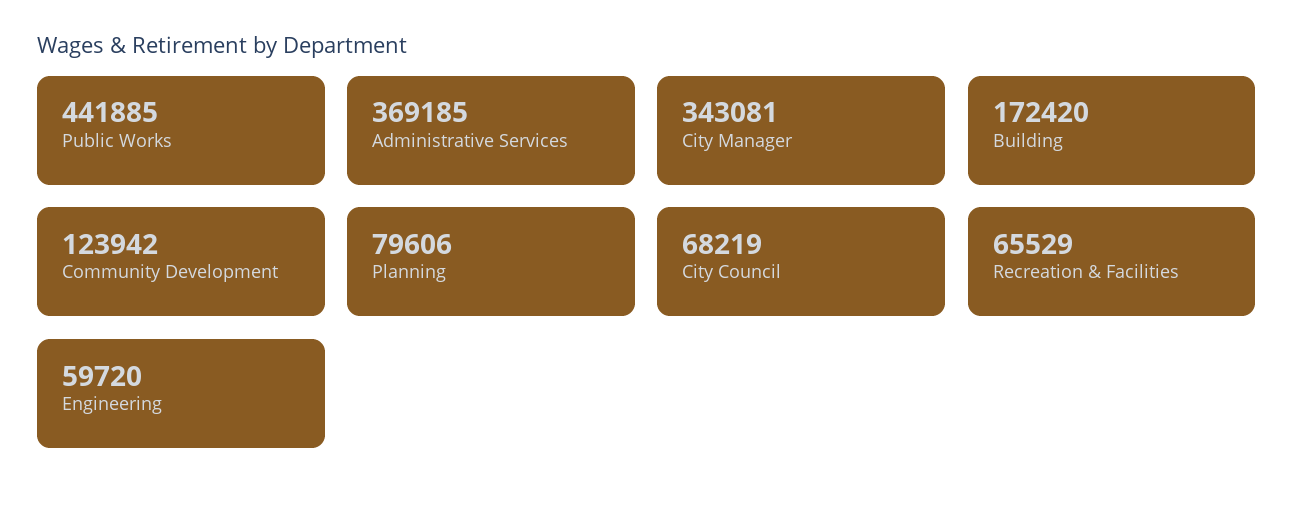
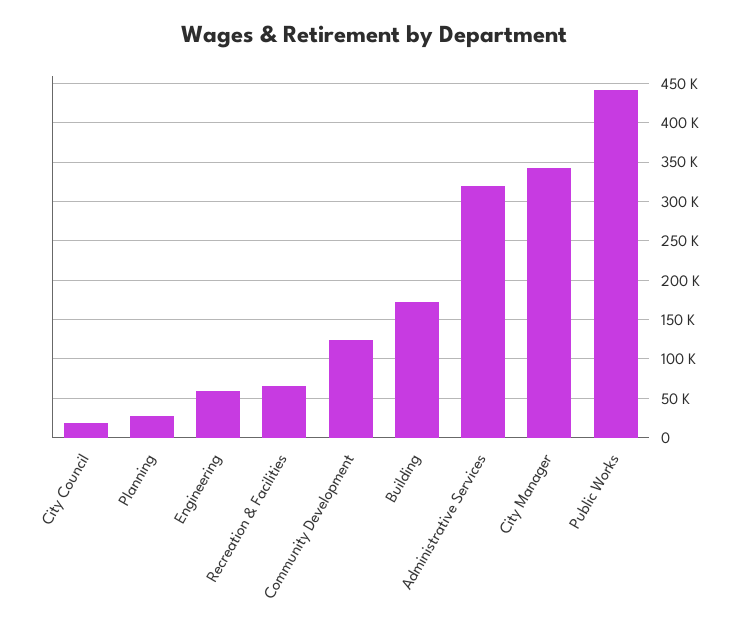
Administrative Services: 369185 -> 320000
Planning: 79606 -> 30000
City Council: 68219 -> 20000

